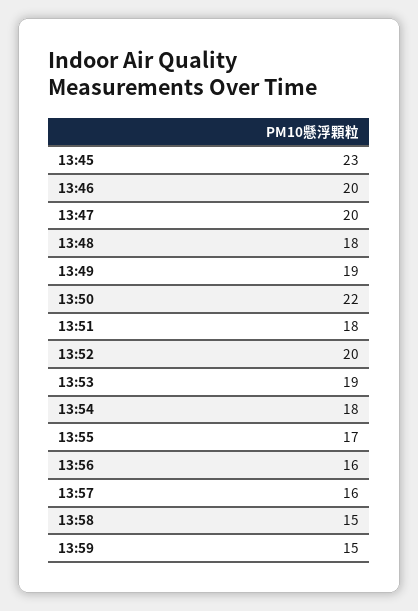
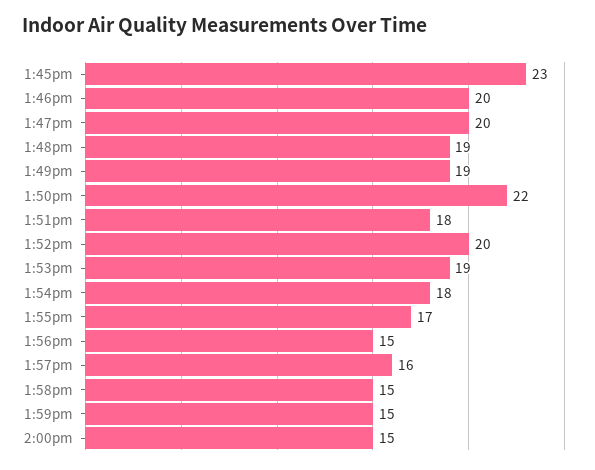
13:48: 18 -> 19
13:56: 16 -> 15
2:00pm: none -> 15

